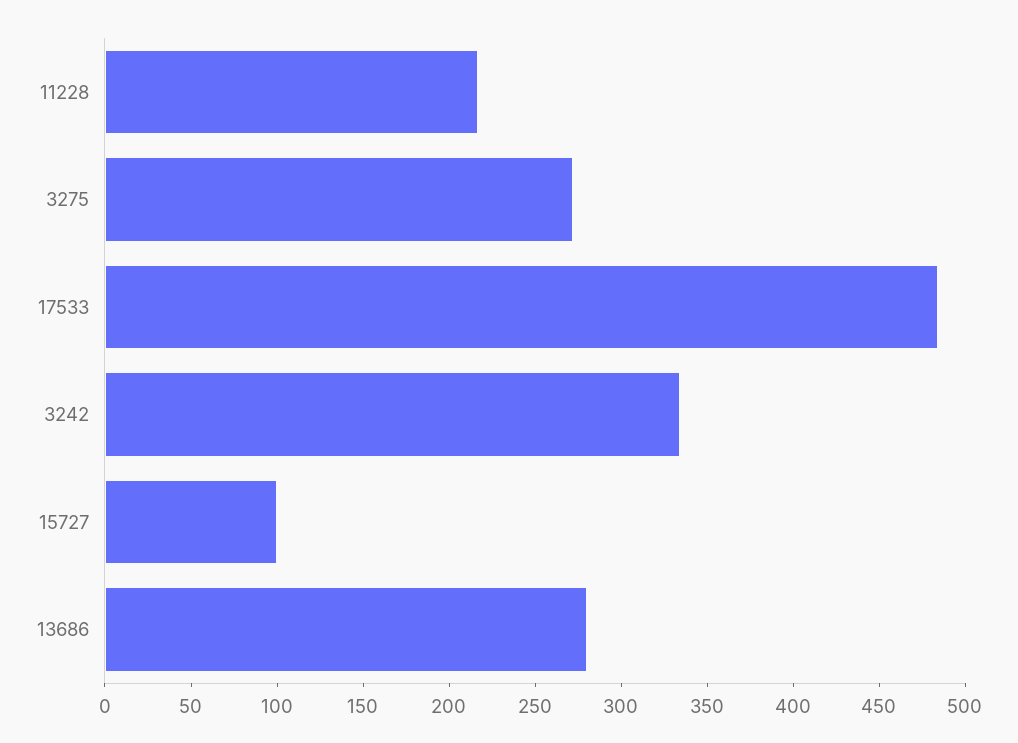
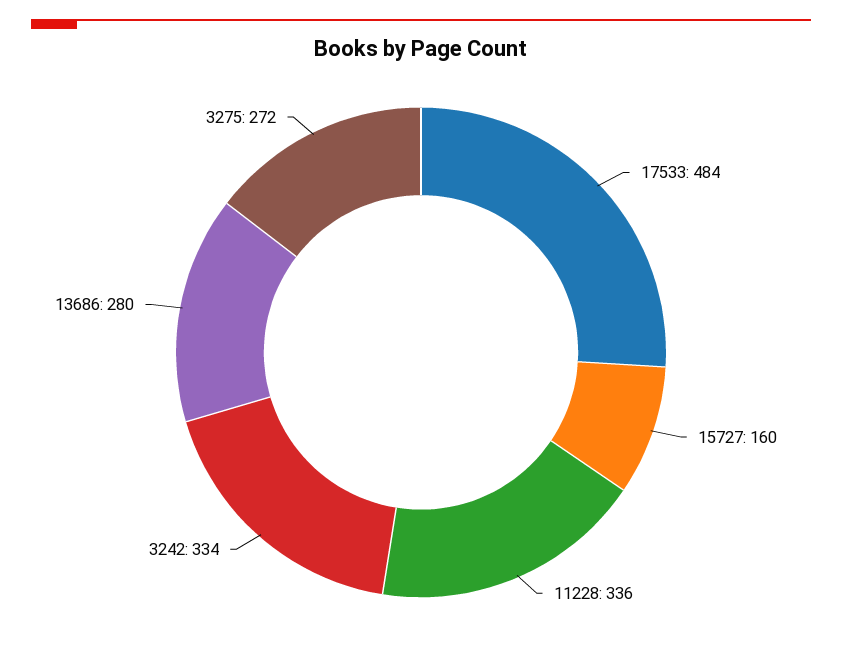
11228: 220 -> 336
15727: 100 -> 160

